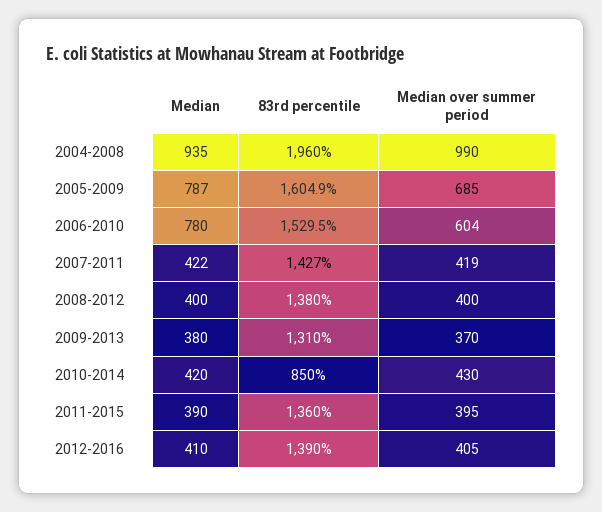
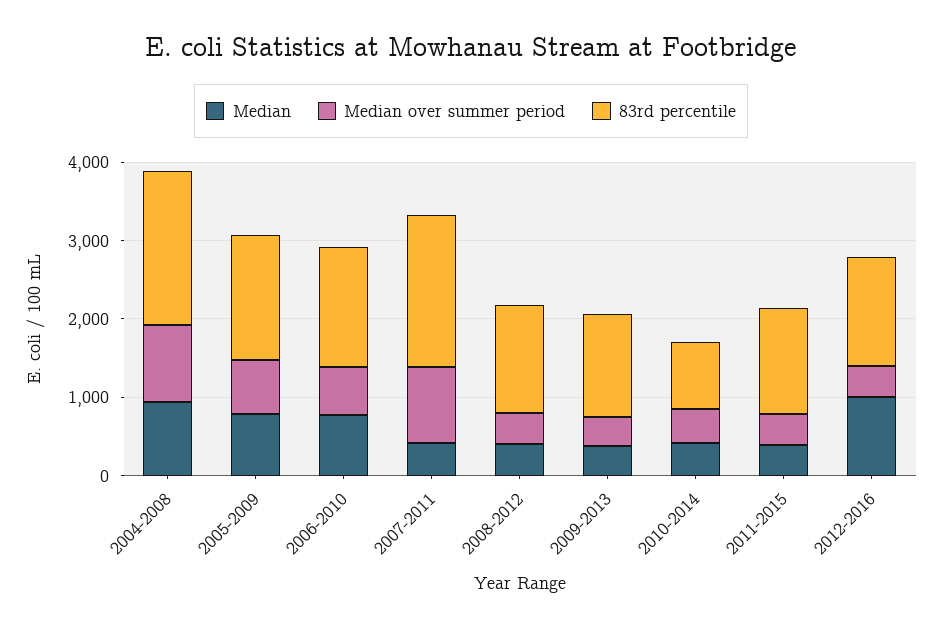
83rd percentile, 2007-2011: 1427 -> 2000
Median over summer period, 2007-2011: 419 -> 1000
Median, 2012-2016: 410 -> 1000

